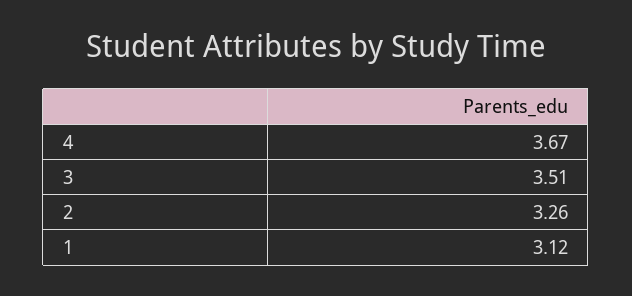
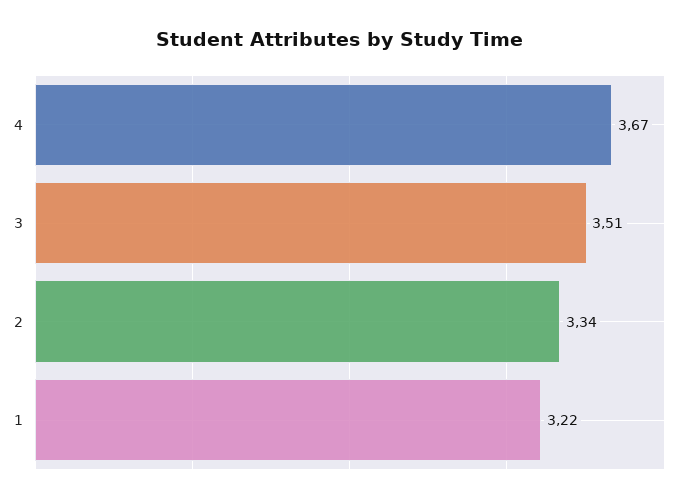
2: 3.26 -> 3.34
1: 3.12 -> 3.22

